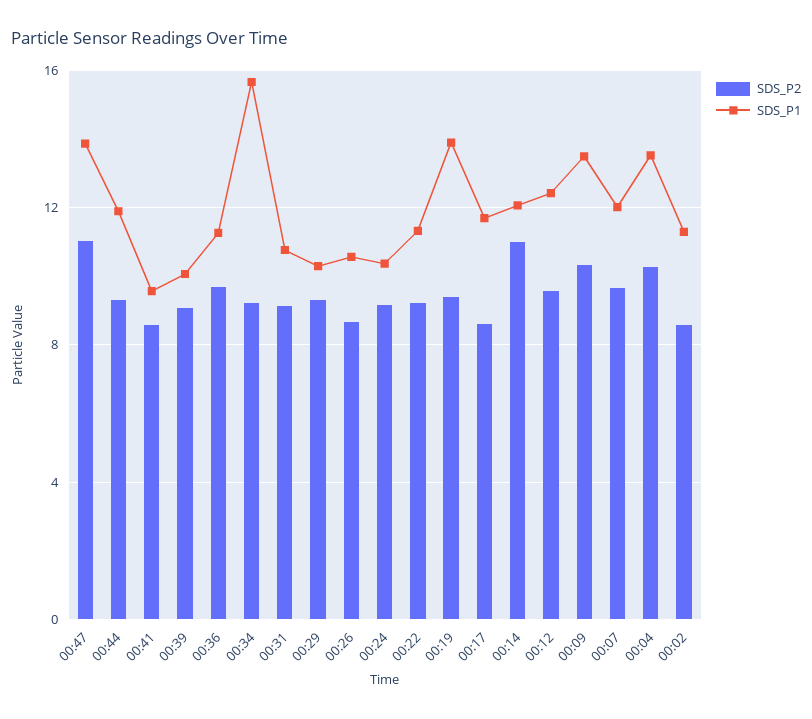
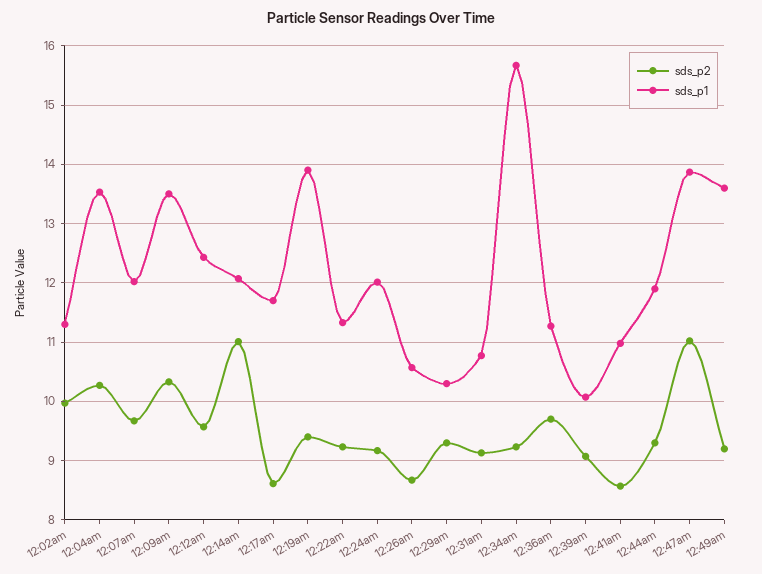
SDS_P1, 00:41: 9.5 -> 11
SDS_P1, 00:24: 10.5 -> 12
SDS_P2, 00:02: 8.5 -> 10
SDS_P2, 12:49am: none -> 9.2
SDS_P1, 12:49am: none -> 13.6

